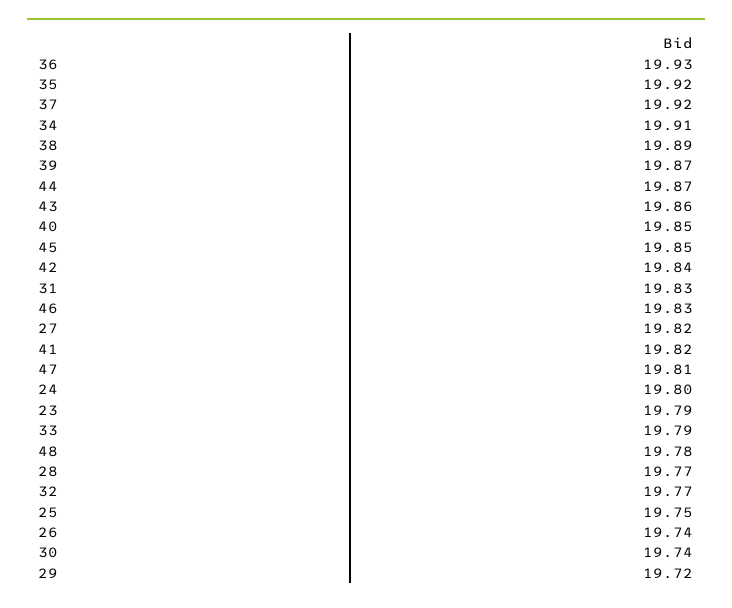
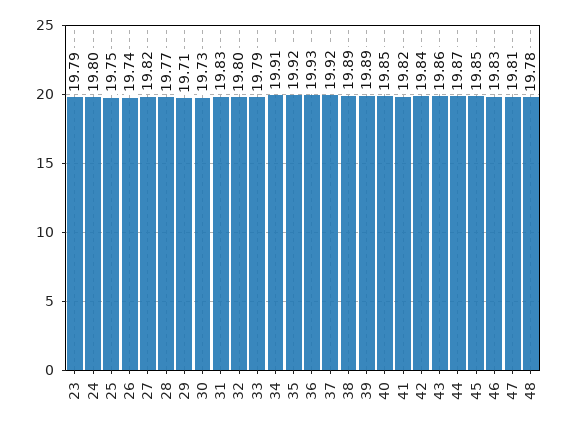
39: 19.87 -> 19.89
32: 19.77 -> 19.8
30: 19.74 -> 19.73
29: 19.72 -> 19.71

